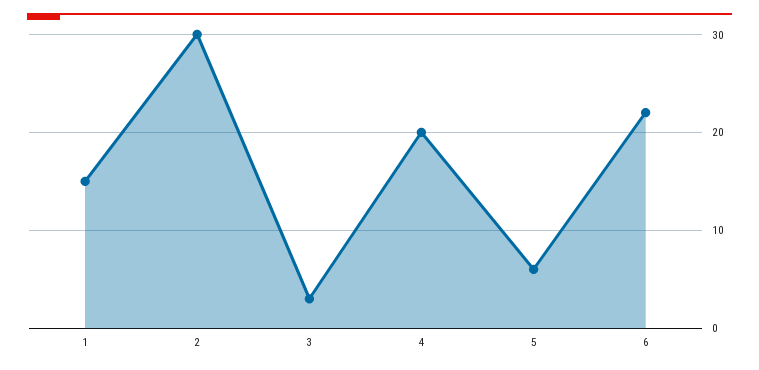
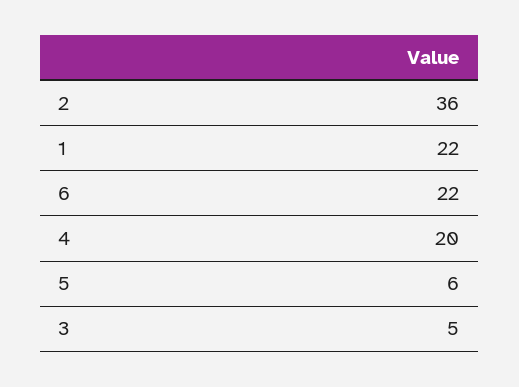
1: 15 -> 22
2: 30 -> 36
3: 3 -> 5

